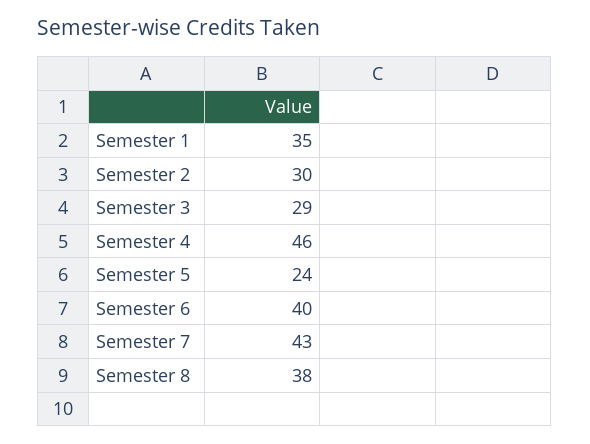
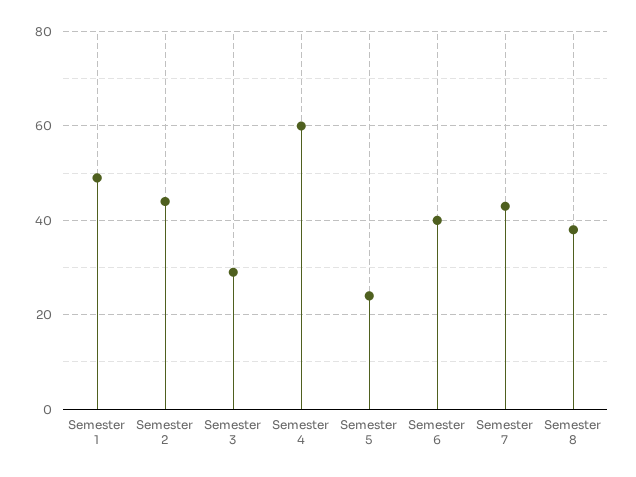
Semester 1: 35 -> 50
Semester 2: 30 -> 45
Semester 4: 46 -> 60

